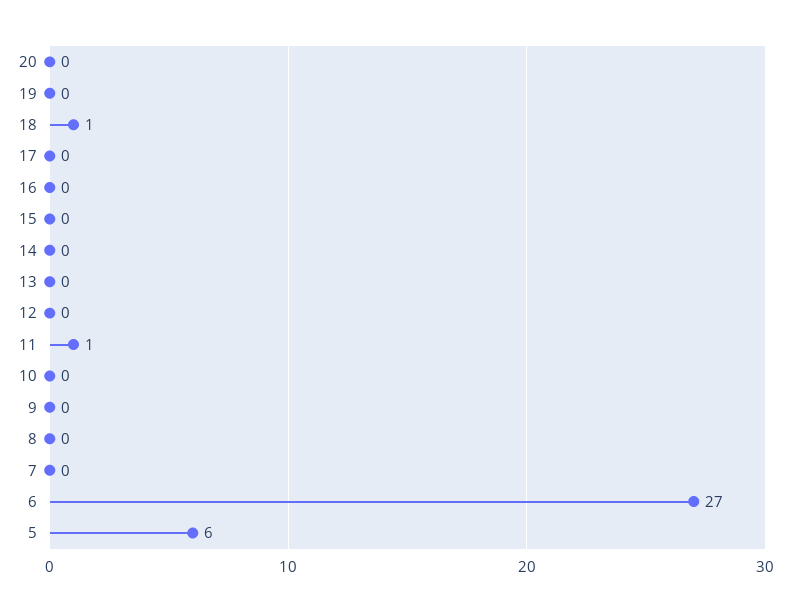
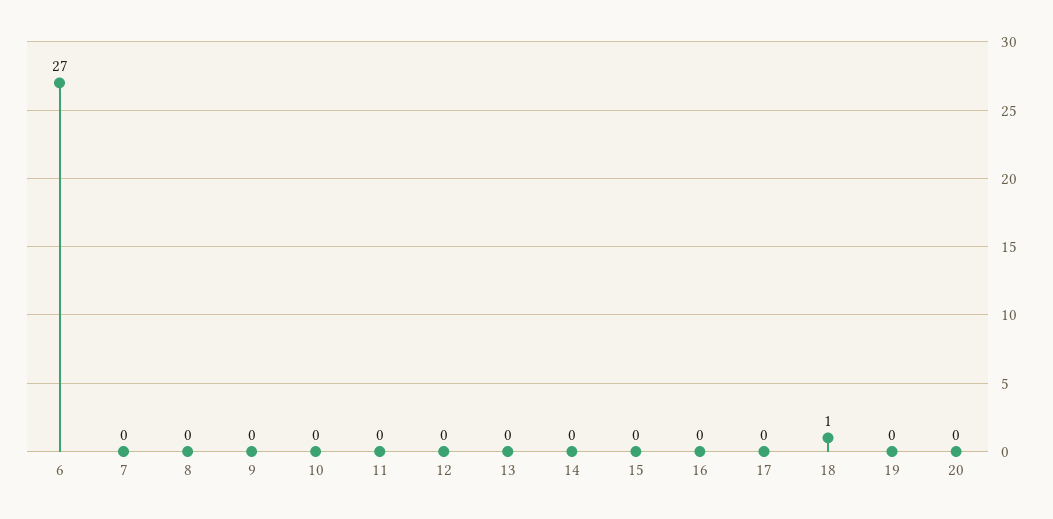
11: 1 -> 0
5: 6 -> none

